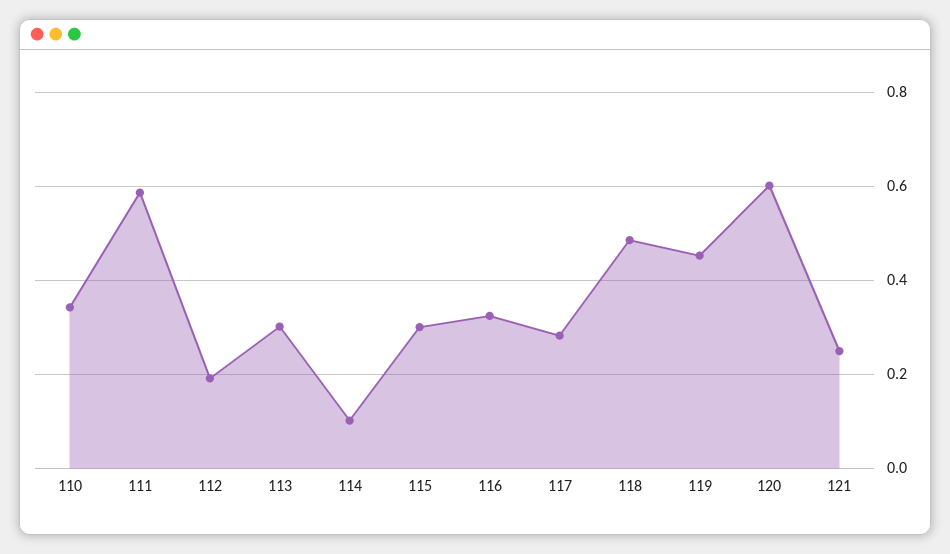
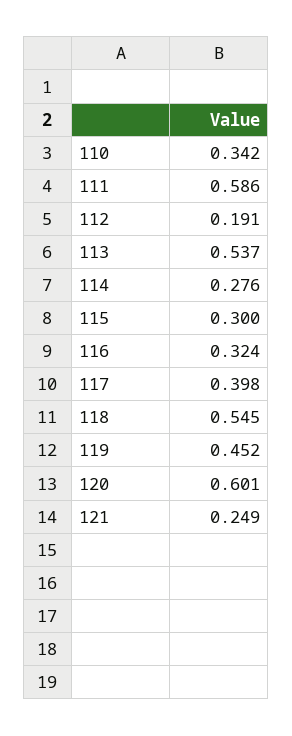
113: 0.3 -> 0.537
114: 0.1 -> 0.276
117: 0.28 -> 0.398
118: 0.48 -> 0.545

